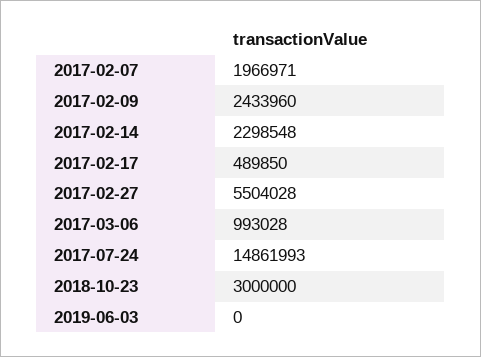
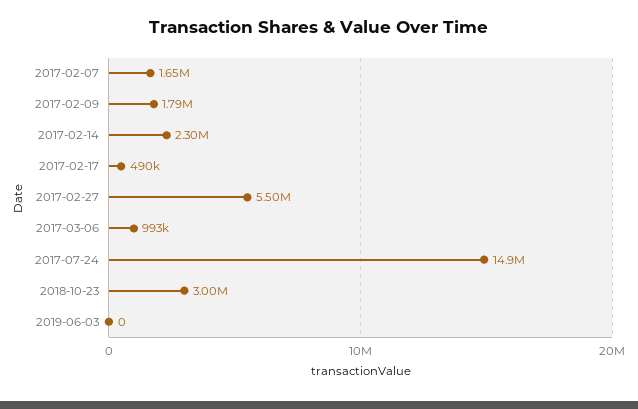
2017-02-07: 1966971 -> 1650000
2017-02-09: 2433960 -> 1790000

